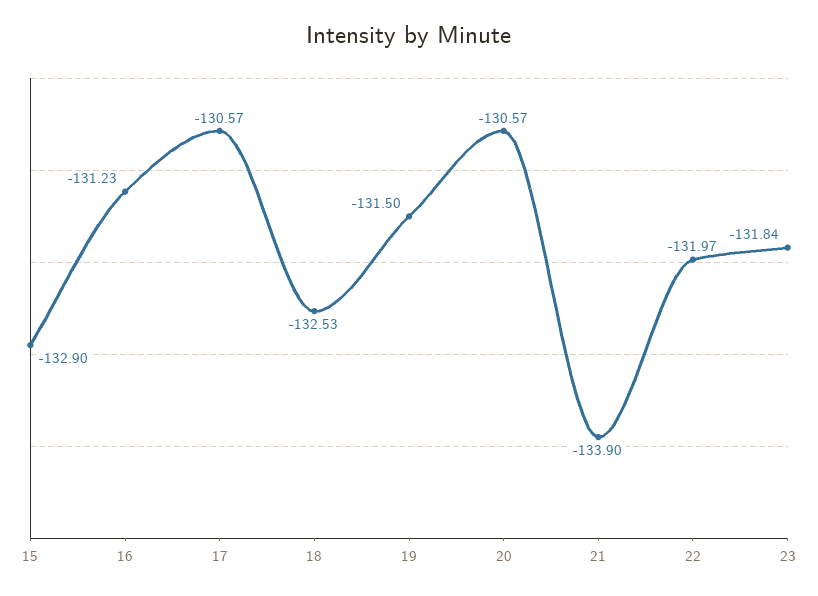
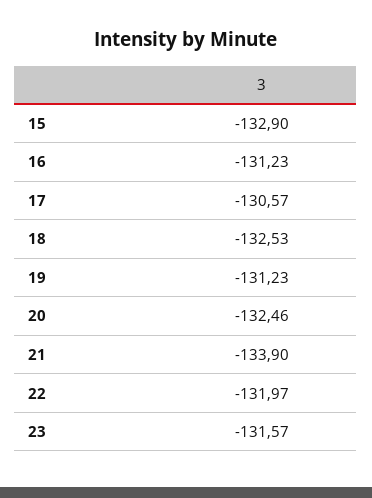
19: -131.5 -> -131.23
20: -130.57 -> -132.46
23: -131.84 -> -131.57

